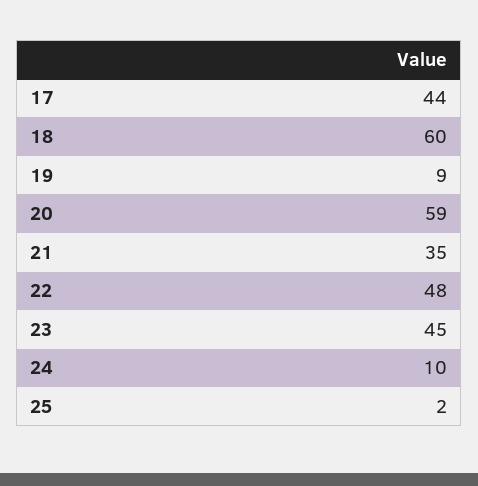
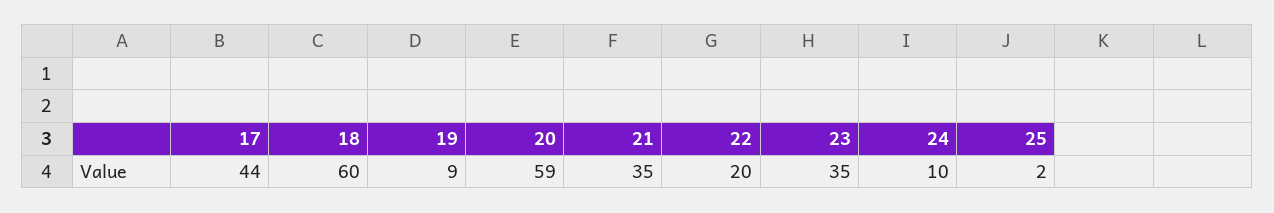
22: 48 -> 20
23: 45 -> 35

